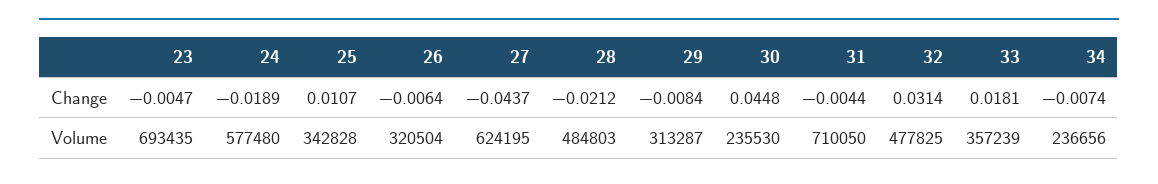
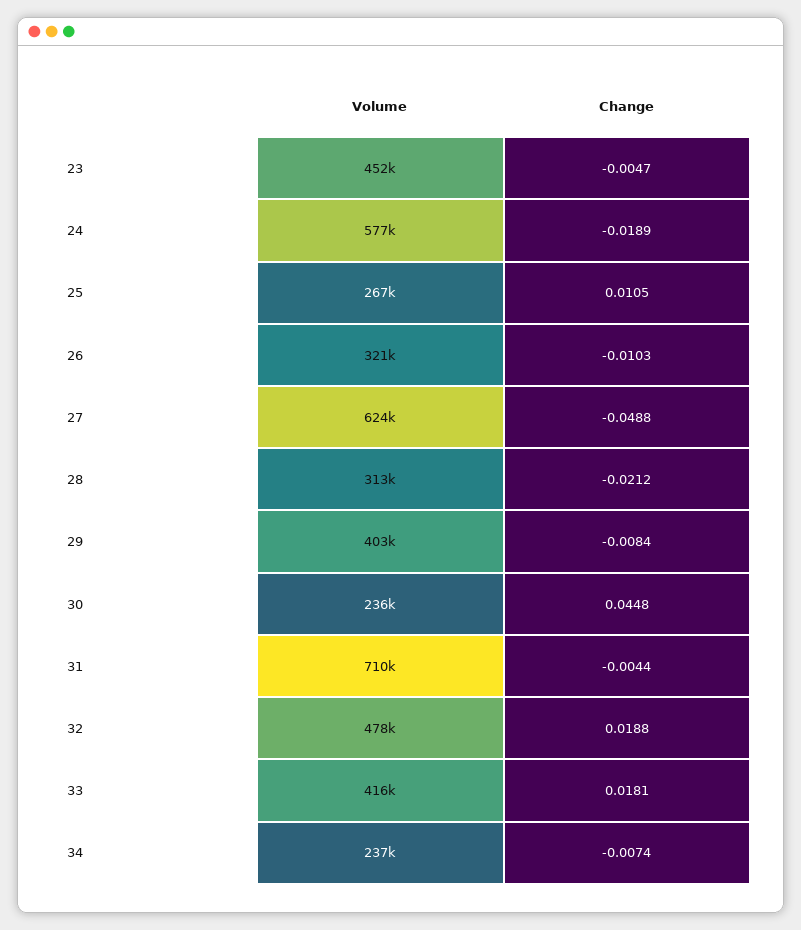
25, Change: 0.0107 -> 0.0105
26, Change: -0.0064 -> -0.0103
27, Change: -0.0437 -> -0.0488
32, Change: 0.0314 -> 0.0188
23, Volume: 693435 -> 452000
25, Volume: 342828 -> 267000
28, Volume: 484803 -> 313000
29, Volume: 313287 -> 403000
33, Volume: 357239 -> 416000

